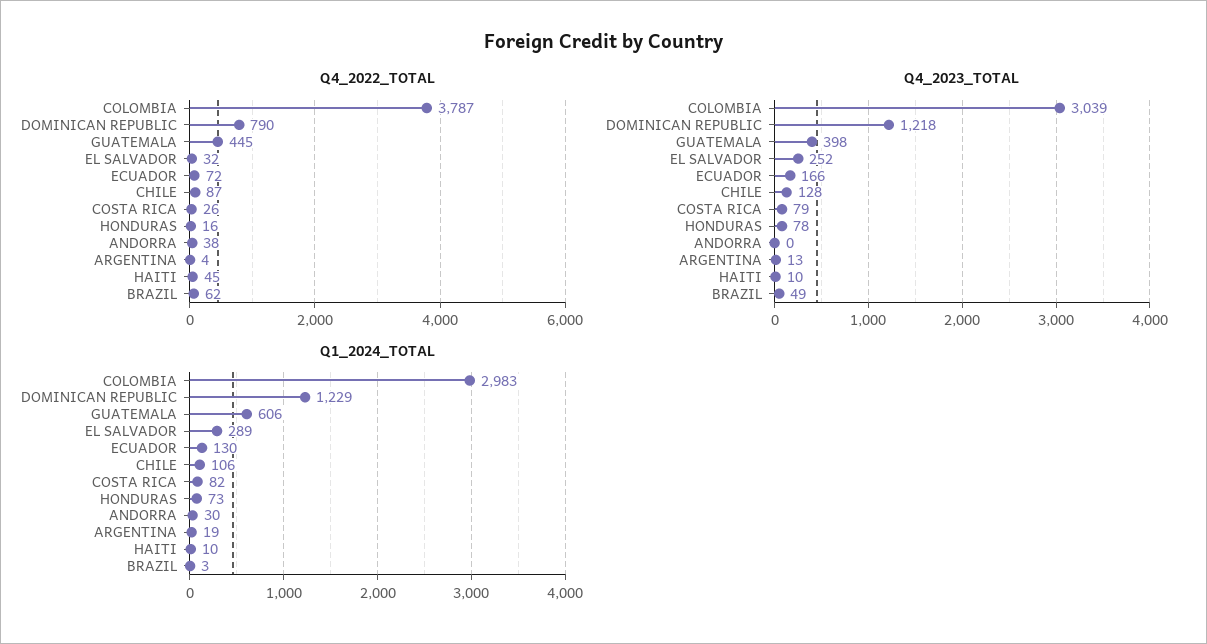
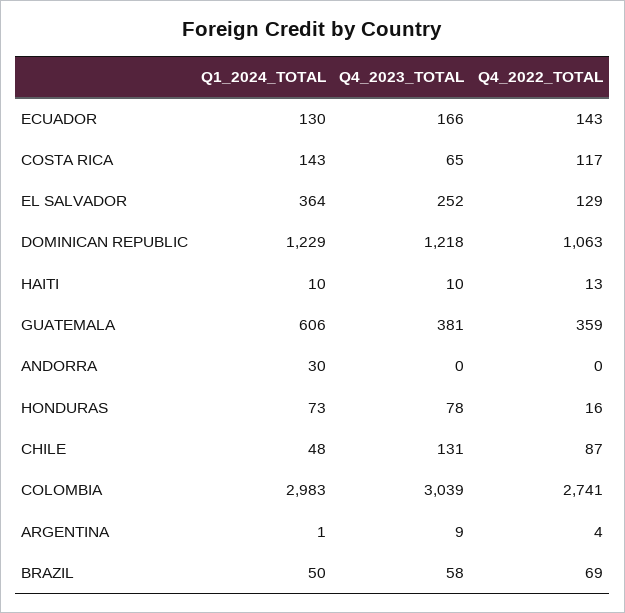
Q4_2022_TOTAL, COLOMBIA: 3787 -> 2741
Q4_2022_TOTAL, DOMINICAN REPUBLIC: 790 -> 1063
Q4_2022_TOTAL, GUATEMALA: 445 -> 359
Q4_2022_TOTAL, EL SALVADOR: 32 -> 129
Q4_2022_TOTAL, ECUADOR: 72 -> 143
Q4_2022_TOTAL, COSTA RICA: 26 -> 117
Q4_2022_TOTAL, ANDORRA: 38 -> 0
Q4_2022_TOTAL, HAITI: 45 -> 13
Q4_2022_TOTAL, BRAZIL: 62 -> 69
Q4_2023_TOTAL, GUATEMALA: 398 -> 381
Q4_2023_TOTAL, CHILE: 128 -> 131
Q4_2023_TOTAL, COSTA RICA: 79 -> 65
Q4_2023_TOTAL, ARGENTINA: 13 -> 9
Q4_2023_TOTAL, BRAZIL: 49 -> 58
Q1_2024_TOTAL, EL SALVADOR: 289 -> 364
Q1_2024_TOTAL, CHILE: 106 -> 48
Q1_2024_TOTAL, COSTA RICA: 82 -> 143
Q1_2024_TOTAL, ARGENTINA: 19 -> 1
Q1_2024_TOTAL, BRAZIL: 3 -> 50

